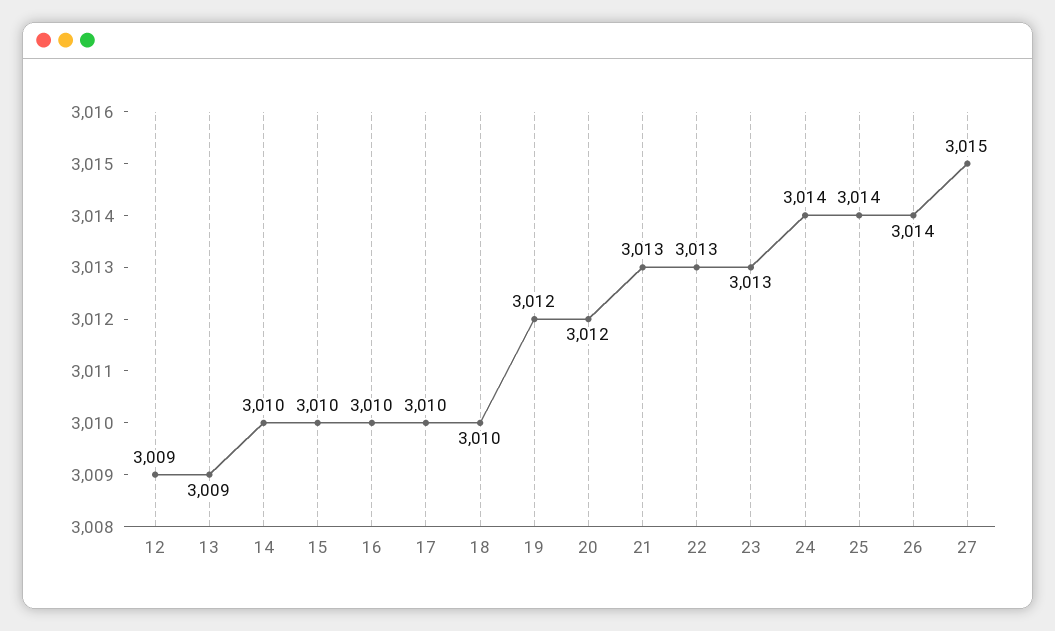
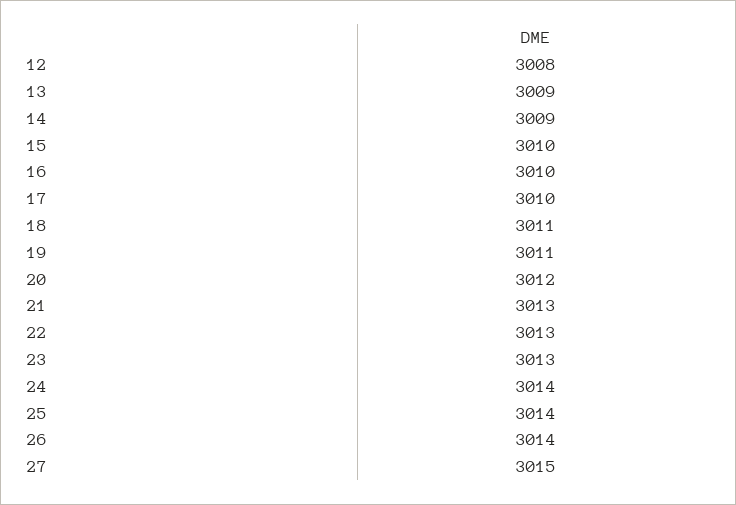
12: 3009 -> 3008
14: 3010 -> 3009
18: 3010 -> 3011
19: 3012 -> 3011

